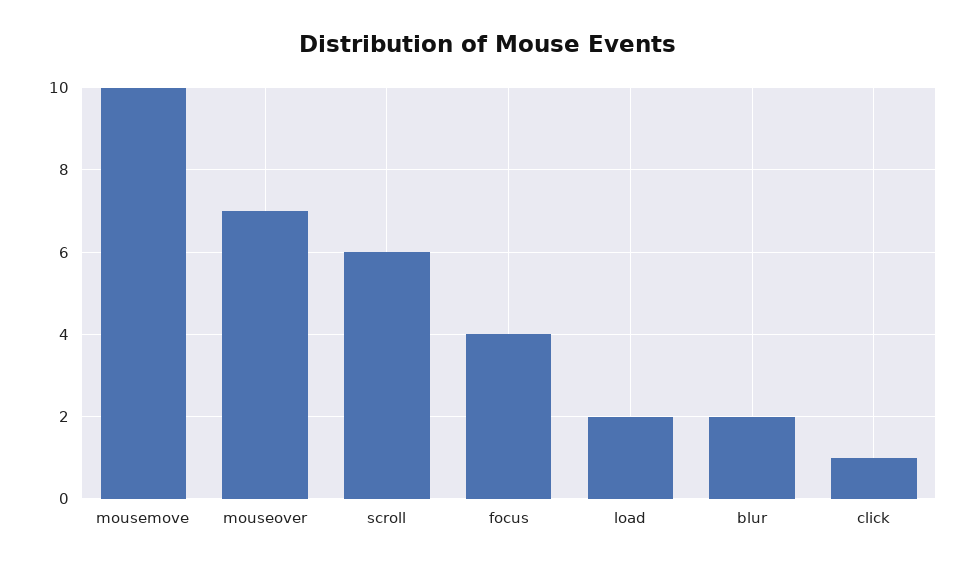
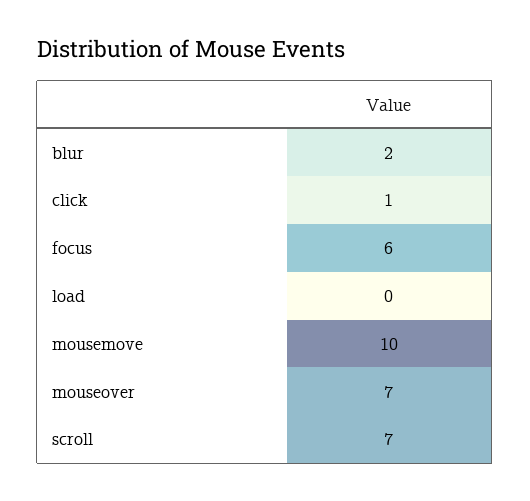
scroll: 6 -> 7
focus: 4 -> 6
load: 2 -> 0

